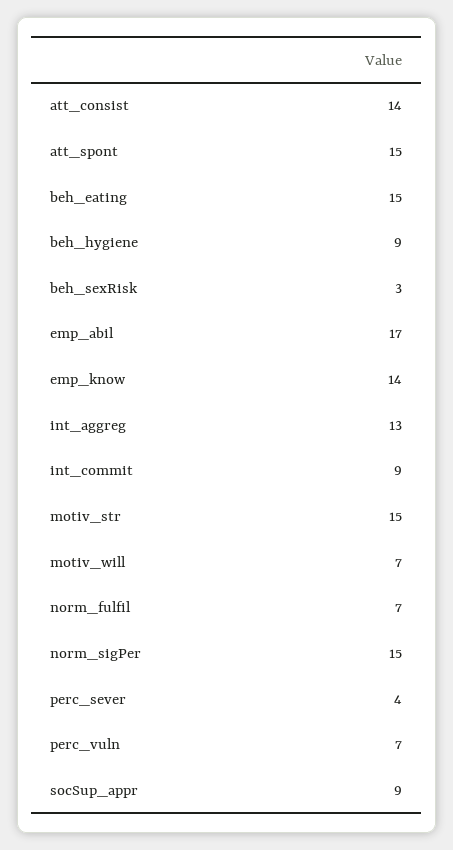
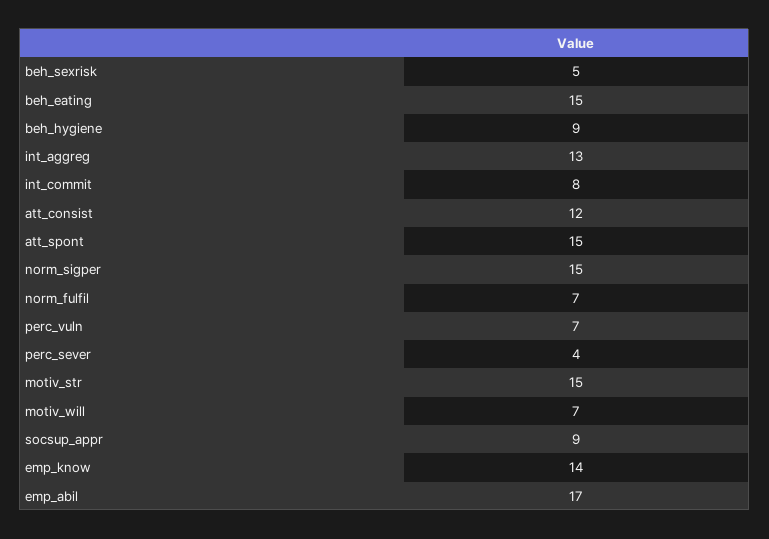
att_consist: 14 -> 12
beh_sexRisk: 3 -> 5
int_commit: 9 -> 8

